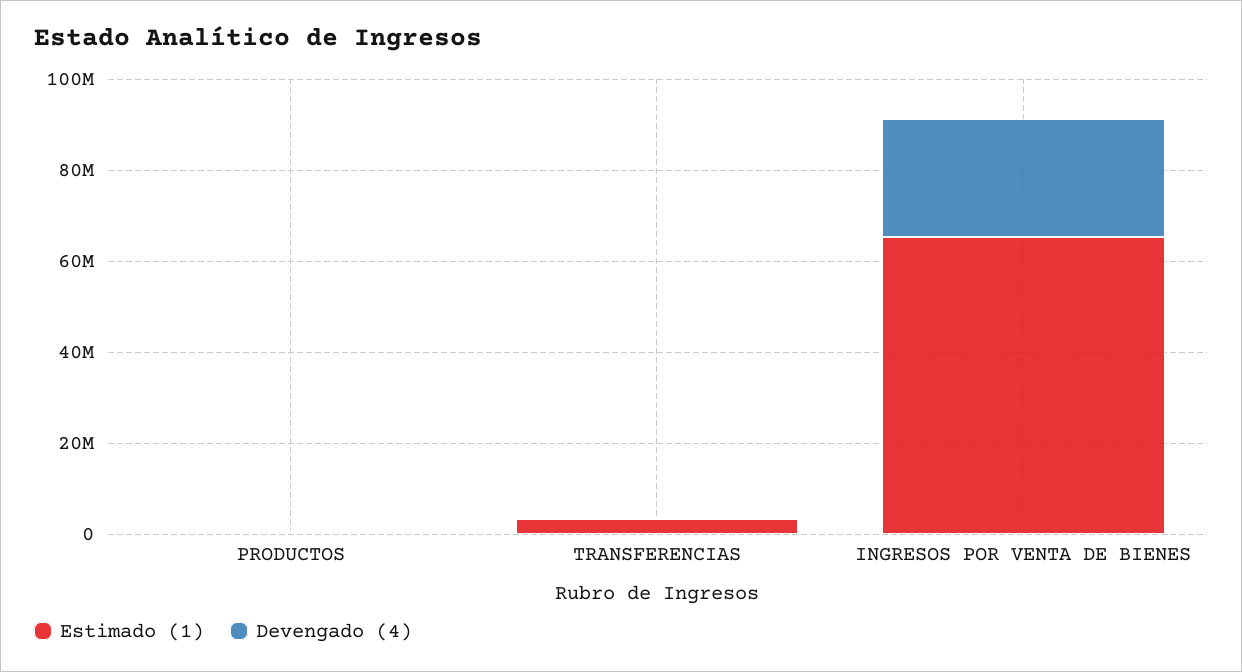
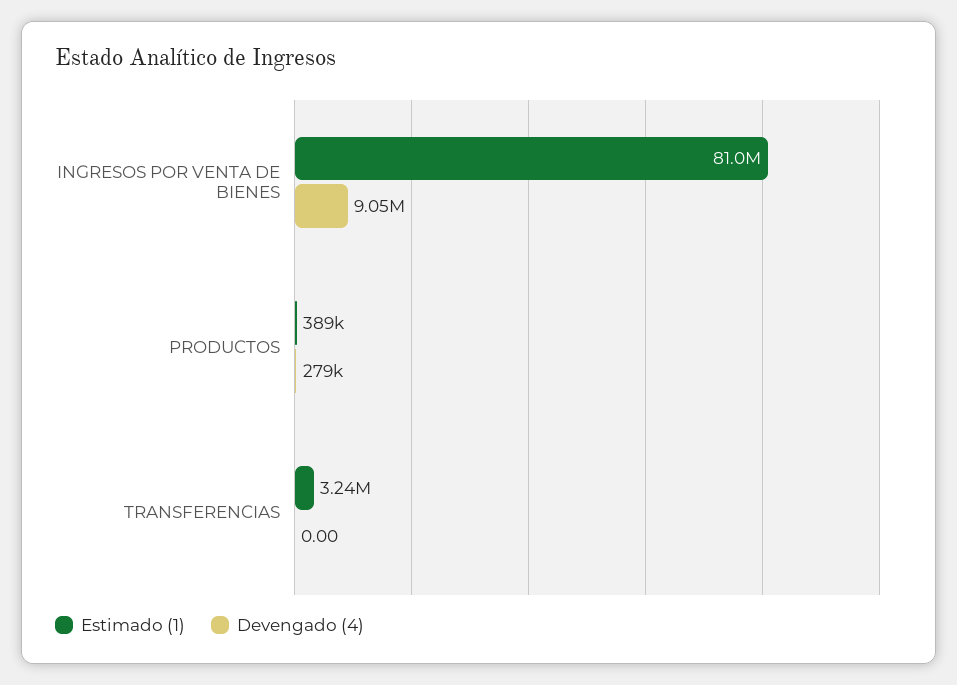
Estimado (1), INGRESOS POR VENTA DE BIENES: 65000000 -> 81000000
Devengado (4), INGRESOS POR VENTA DE BIENES: 25000000 -> 9050000

